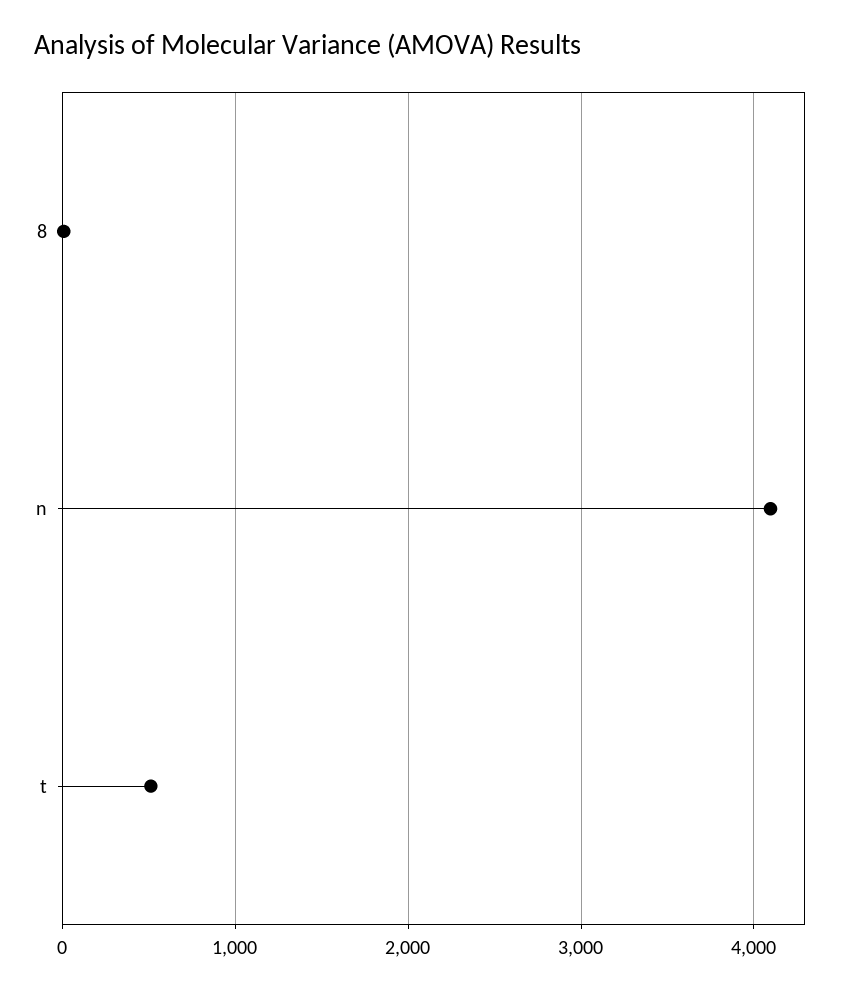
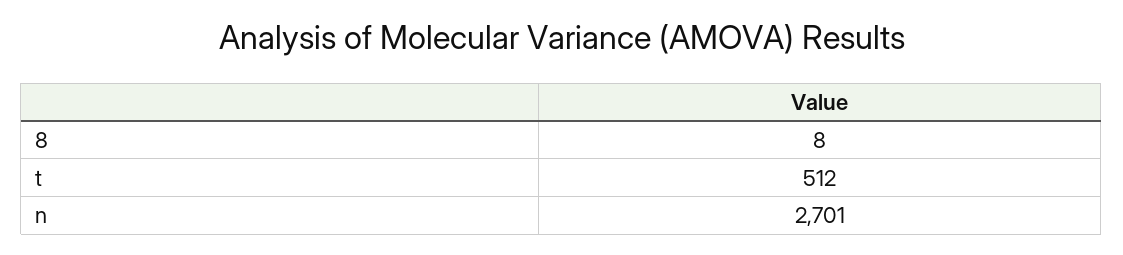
n: 4100 -> 2701

